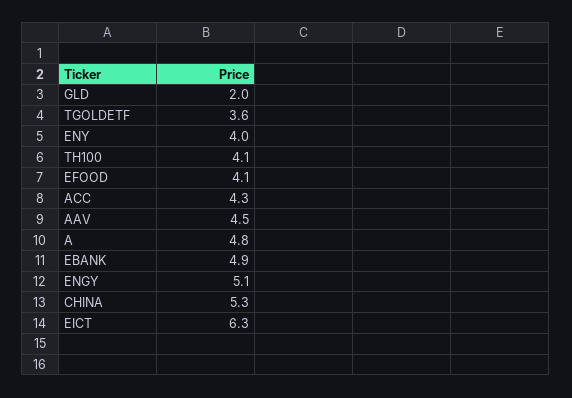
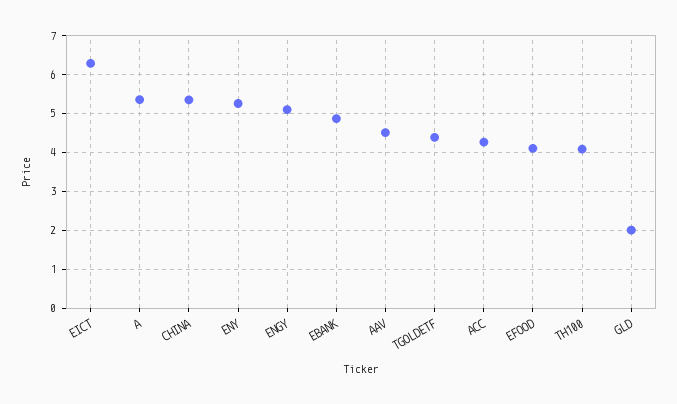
TGOLDETF: 3.6 -> 4.4
ENY: 4 -> 5.2
A: 4.8 -> 5.4

